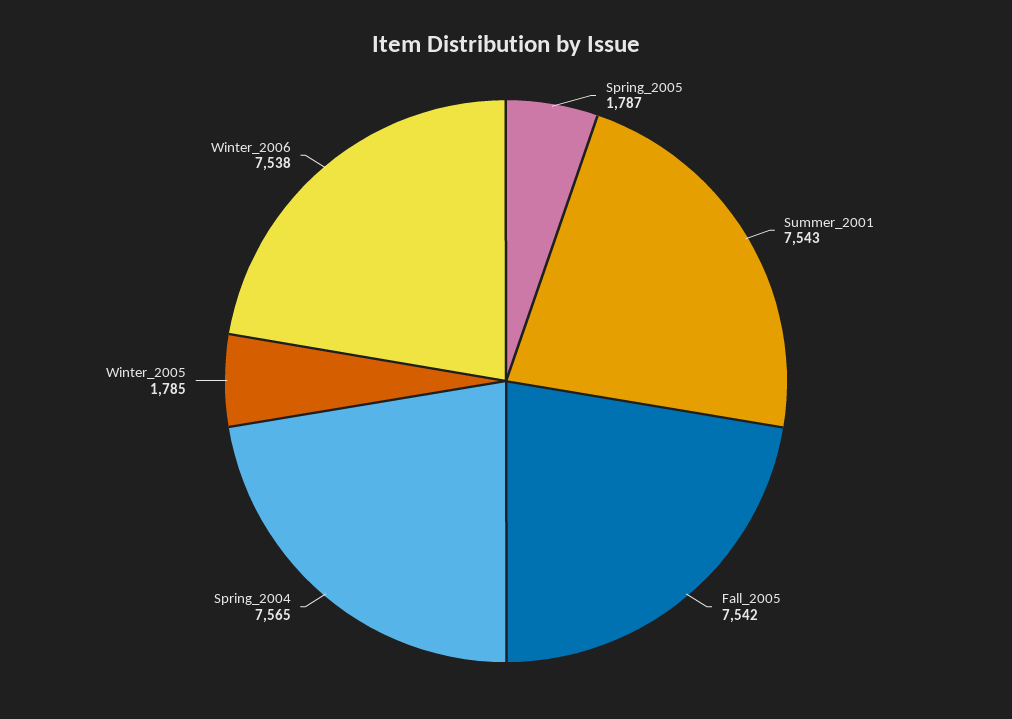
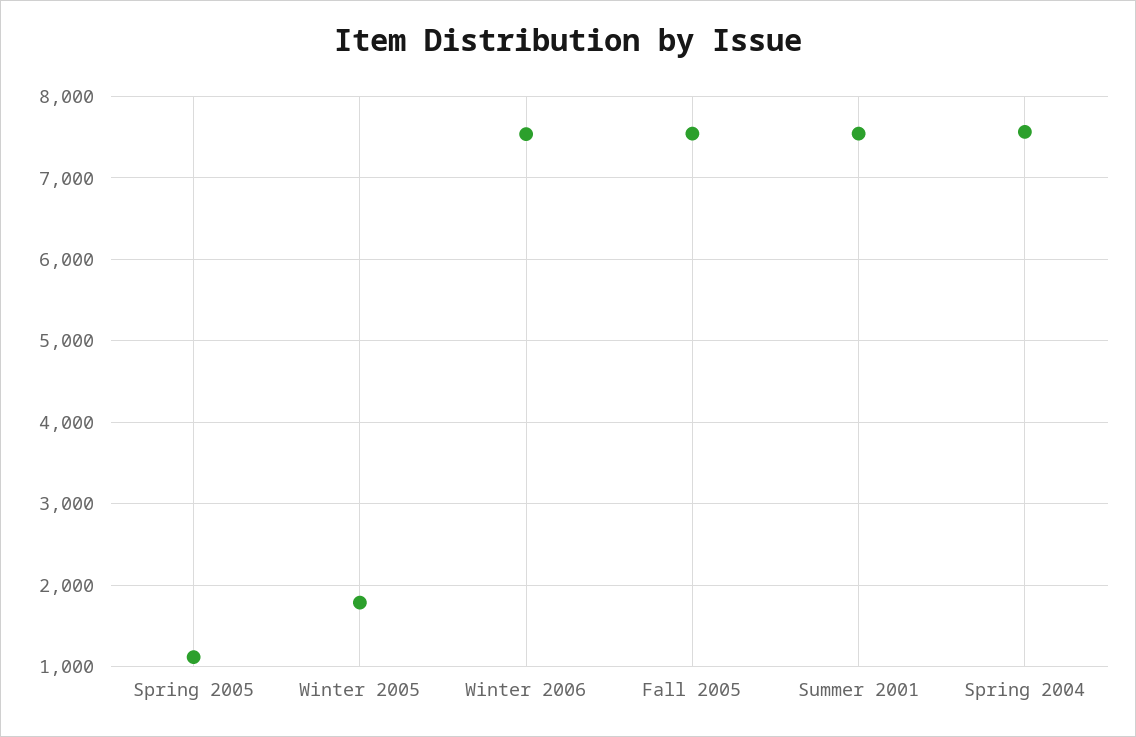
Spring_2005: 1787 -> 1100

